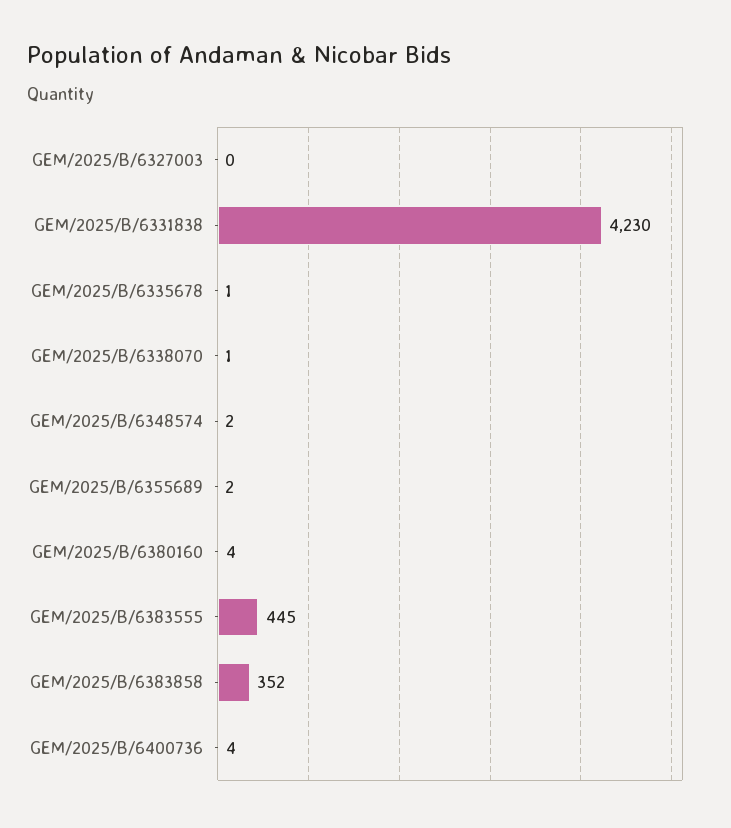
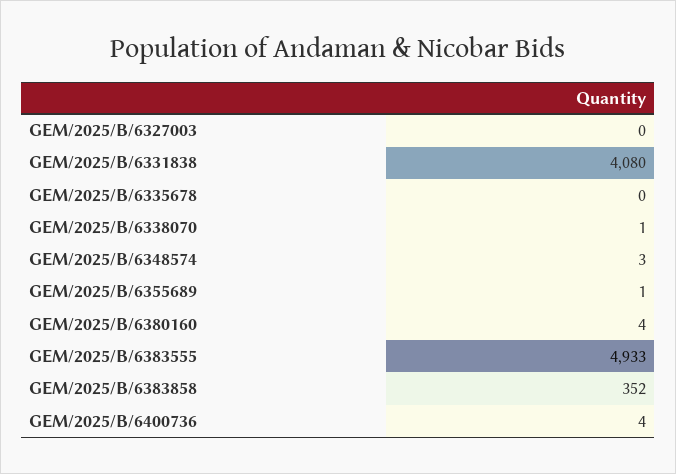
GEM/2025/B/6331838: 4230 -> 4080
GEM/2025/B/6335678: 1 -> 0
GEM/2025/B/6348574: 2 -> 3
GEM/2025/B/6355689: 2 -> 1
GEM/2025/B/6383555: 445 -> 4933

